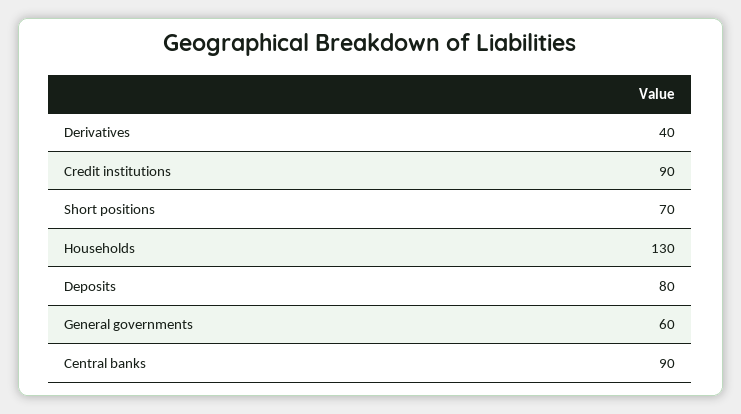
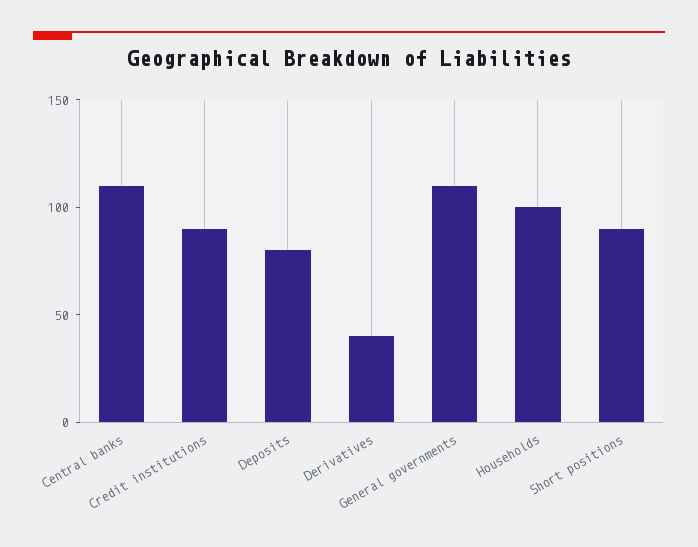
Short positions: 70 -> 90
Households: 130 -> 100
General governments: 60 -> 110
Central banks: 90 -> 110

